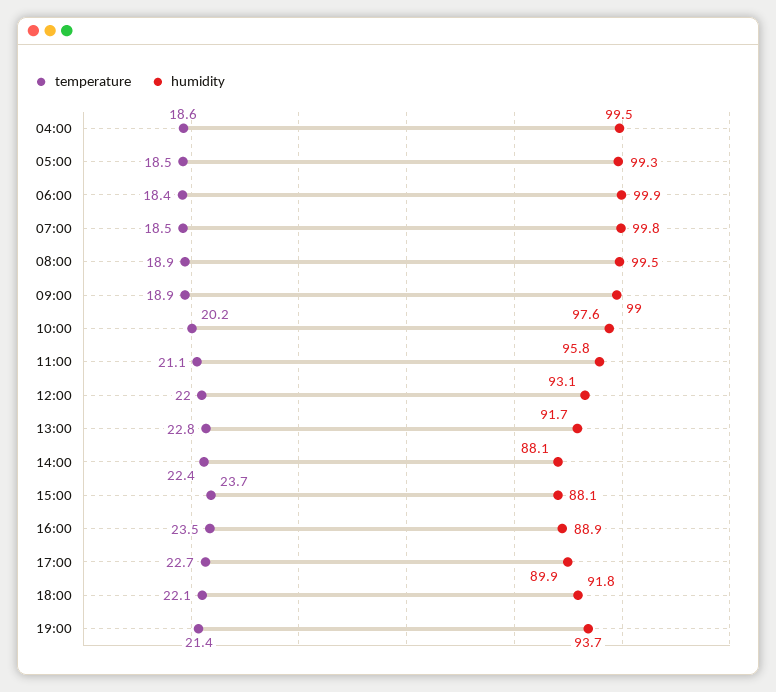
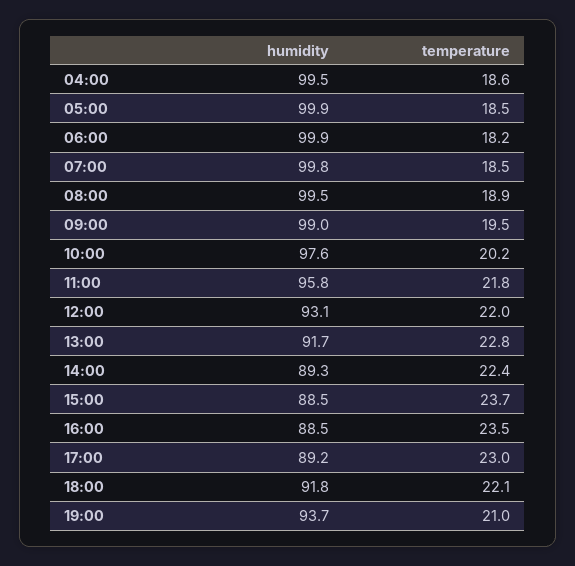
humidity, 05:00: 99.3 -> 99.9
temperature, 06:00: 18.4 -> 18.2
temperature, 09:00: 18.9 -> 19.5
temperature, 11:00: 21.1 -> 21.8
humidity, 14:00: 88.1 -> 89.3
humidity, 15:00: 88.1 -> 88.5
humidity, 16:00: 88.9 -> 88.5
temperature, 17:00: 22.7 -> 23
humidity, 17:00: 89.9 -> 89.2
temperature, 19:00: 21.4 -> 21

